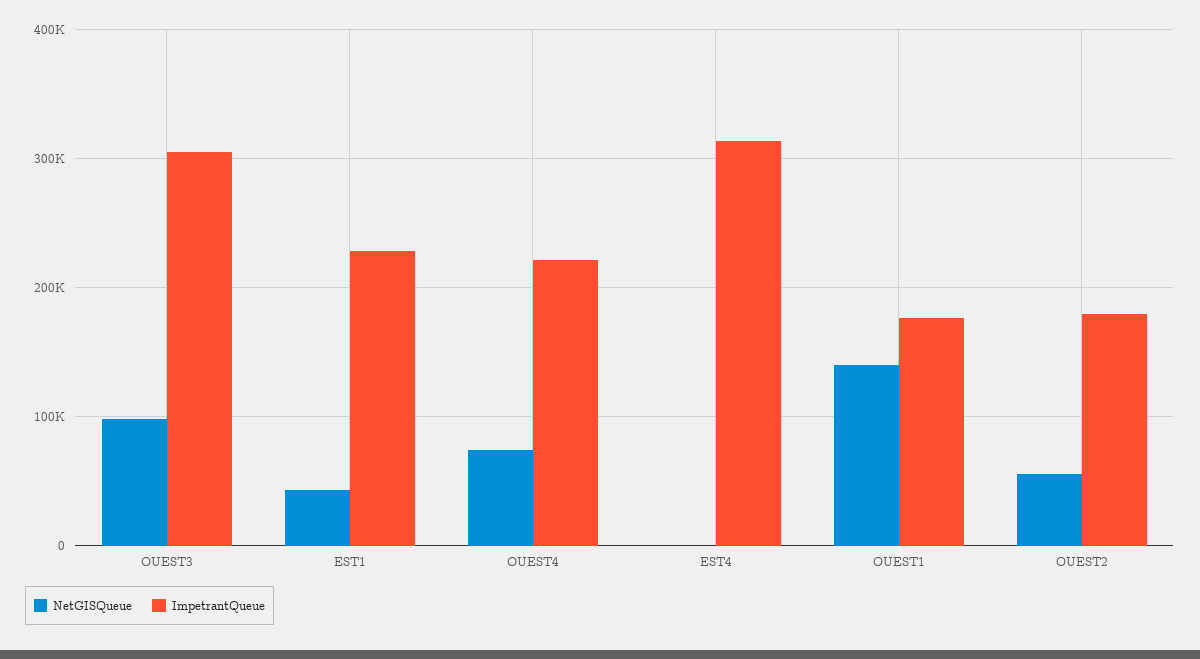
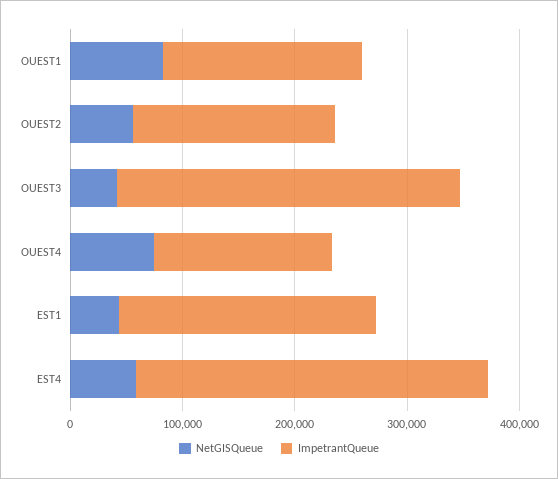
NetGISQueue, OUEST3: 100000 -> 40000
ImpetrantQueue, OUEST4: 220000 -> 160000
NetGISQueue, EST4: 0 -> 60000
NetGISQueue, OUEST1: 140000 -> 80000

